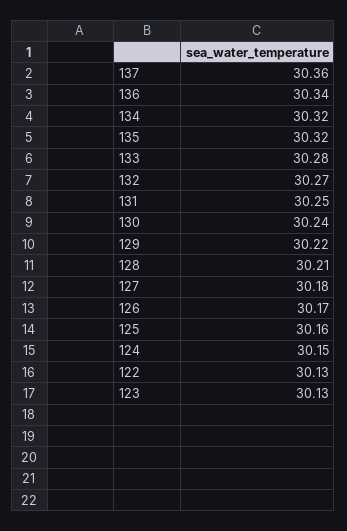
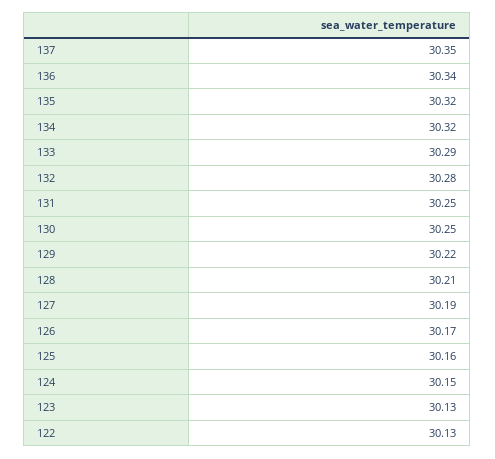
137: 30.36 -> 30.35
133: 30.28 -> 30.29
132: 30.27 -> 30.28
130: 30.24 -> 30.25
127: 30.18 -> 30.19

